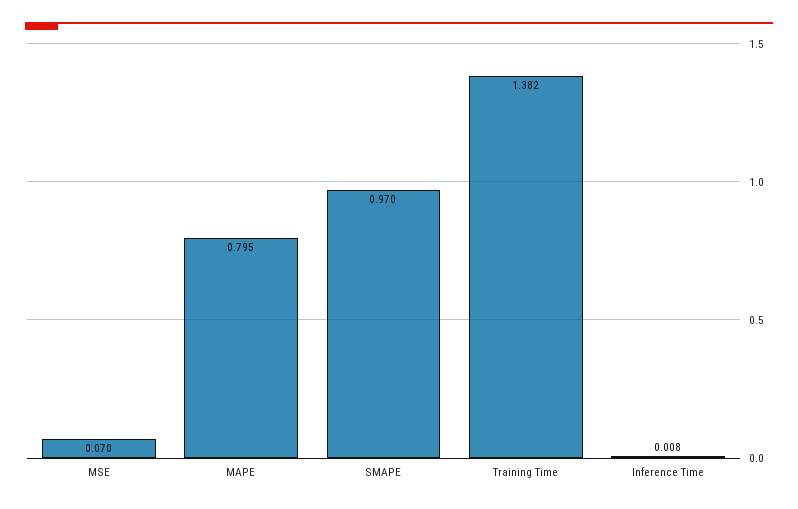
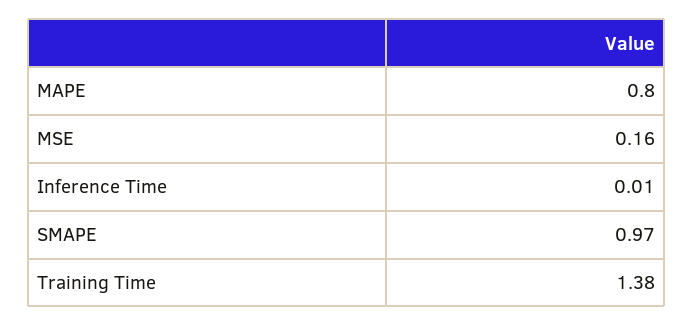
MSE: 0.07 -> 0.16

